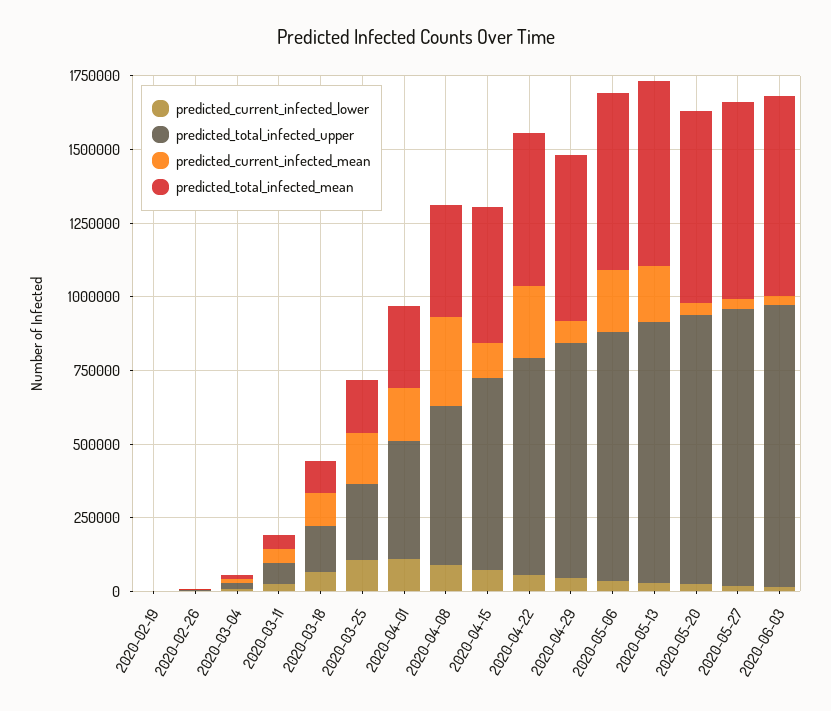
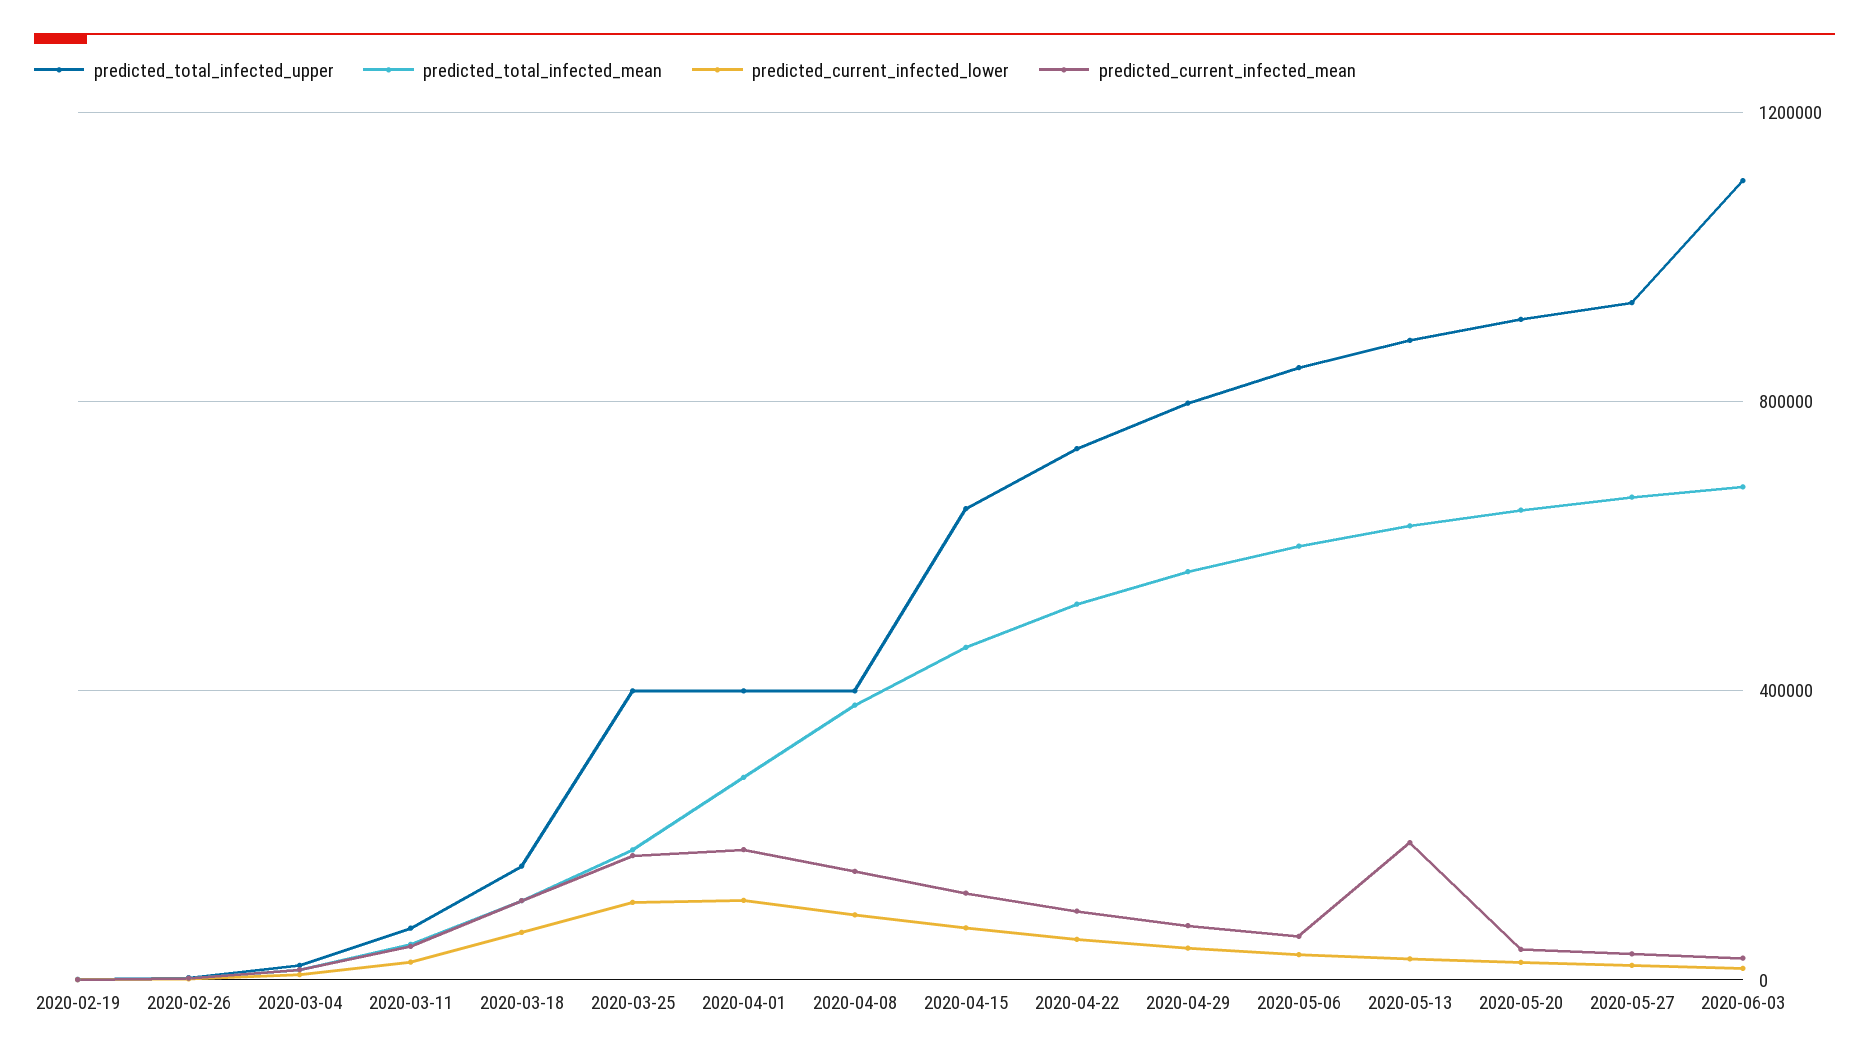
predicted_total_infected_upper, 2020-03-25: 250000 -> 400000
predicted_total_infected_upper, 2020-04-08: 550000 -> 400000
predicted_current_infected_mean, 2020-04-08: 300000 -> 150000
predicted_current_infected_mean, 2020-04-22: 250000 -> 100000
predicted_current_infected_mean, 2020-05-06: 200000 -> 50000
predicted_total_infected_upper, 2020-06-03: 950000 -> 1100000

